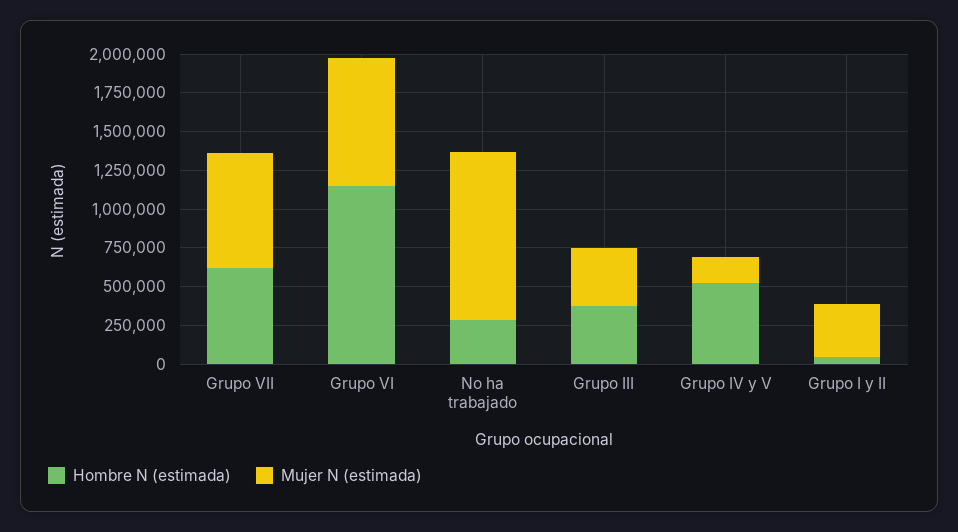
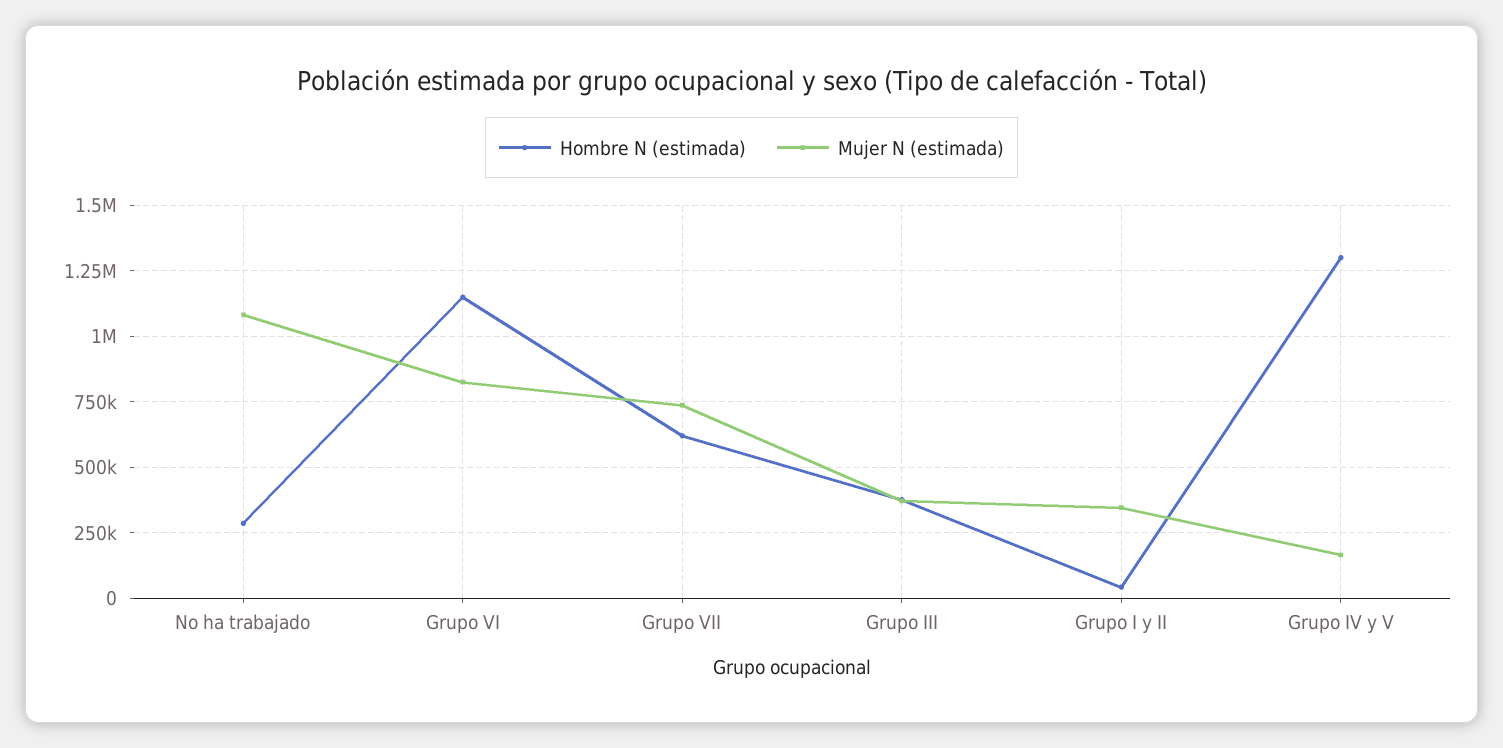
Hombre N (estimada), Grupo IV y V: 500000 -> 1300000

